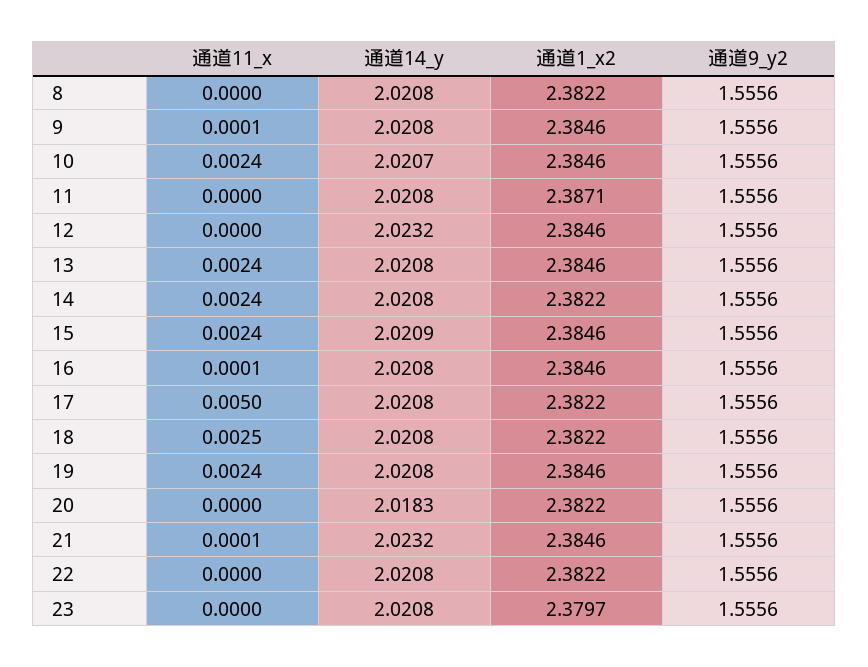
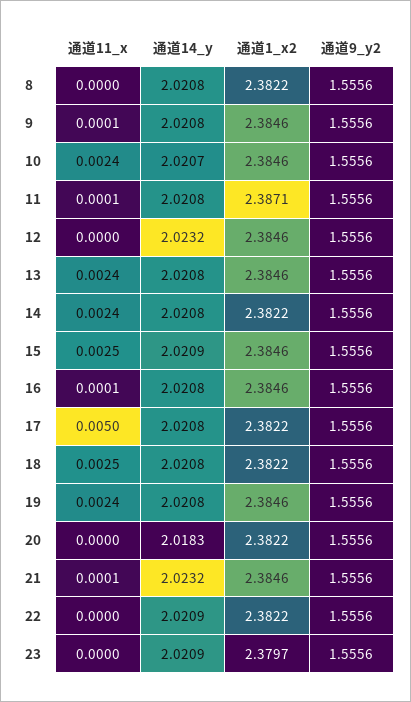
通道11_x, 11: 0 -> 0.0001
通道11_x, 15: 0.0024 -> 0.0025
通道14_y, 22: 2.0208 -> 2.0209
通道14_y, 23: 2.0208 -> 2.0209

